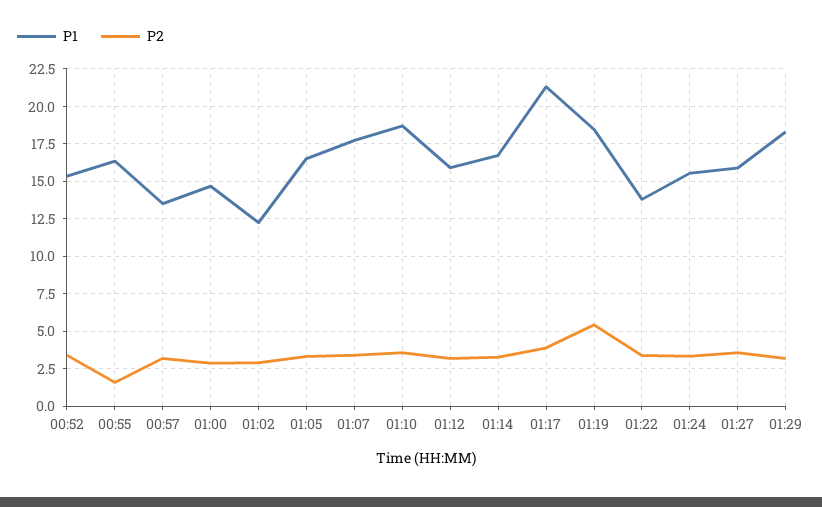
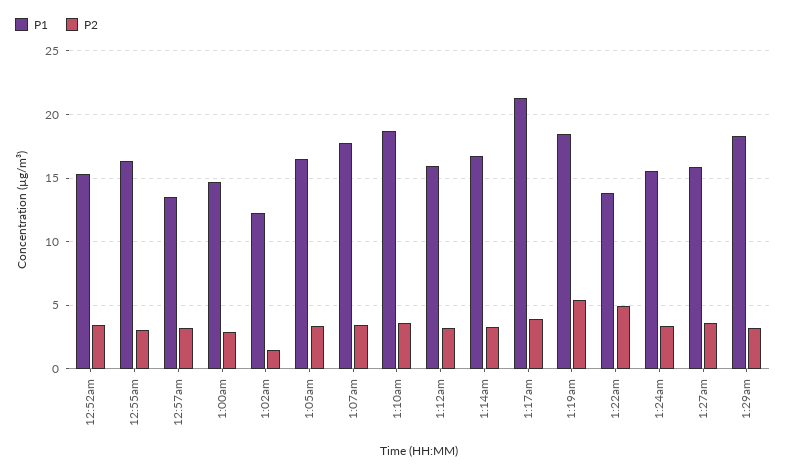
P2, 00:55: 1.5 -> 3
P2, 01:02: 3 -> 1.5
P2, 01:22: 3.5 -> 5

